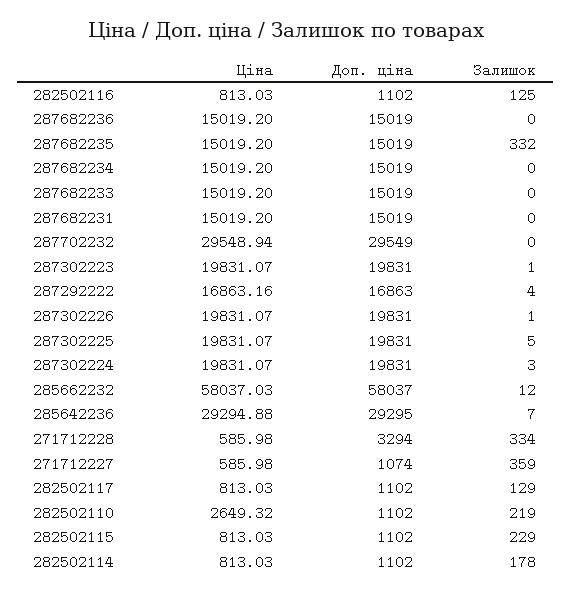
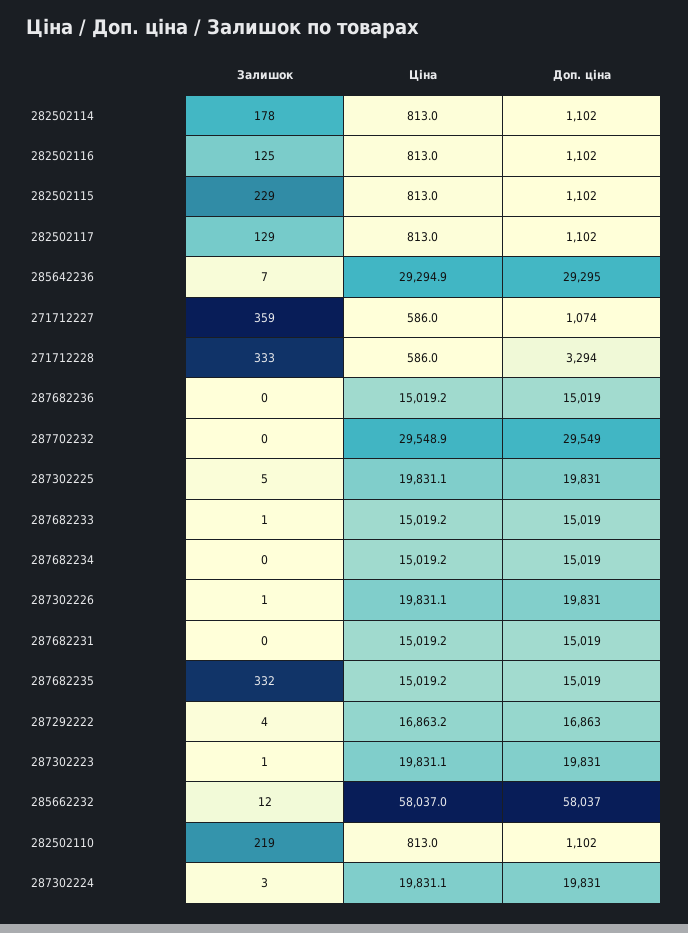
Залишок, 287682233: 0 -> 1
Залишок, 271712228: 334 -> 333
Ціна, 282502110: 2649.32 -> 813

